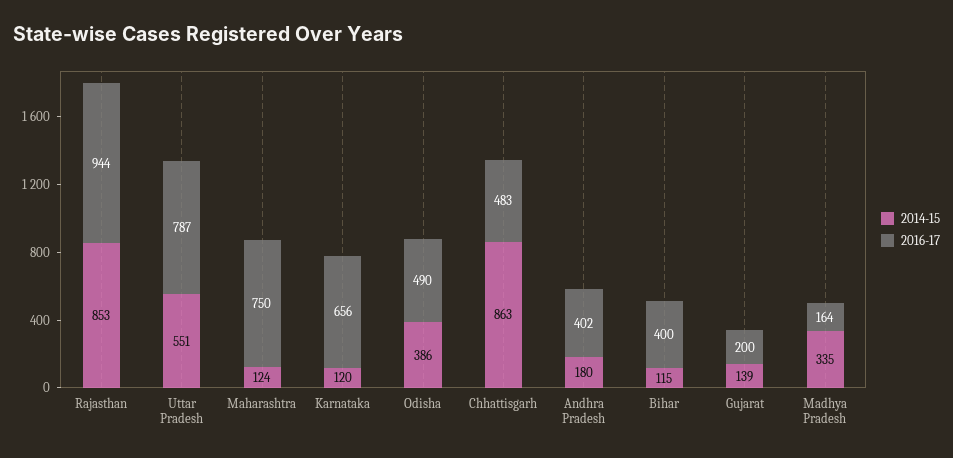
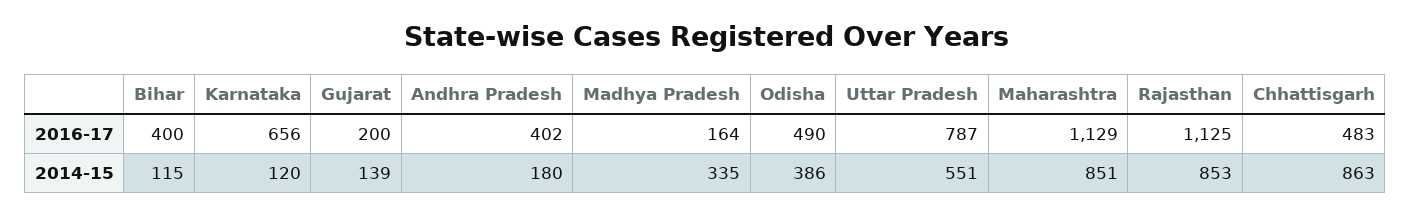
2016-17, Rajasthan: 944 -> 1125
2014-15, Maharashtra: 124 -> 851
2016-17, Maharashtra: 750 -> 1129

